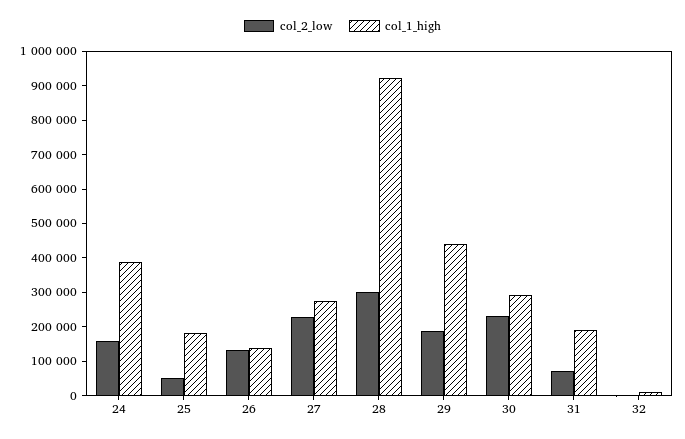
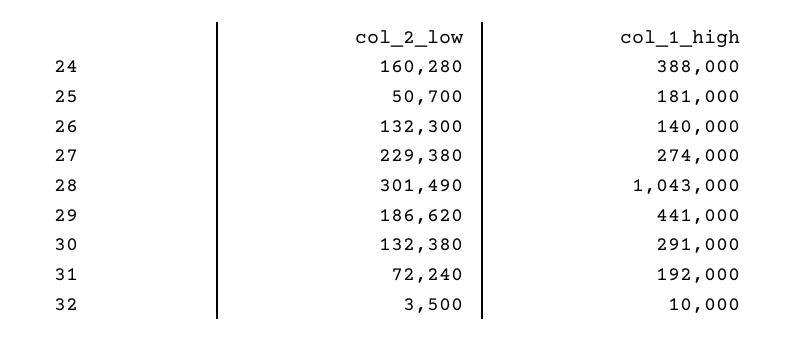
col_1_high, 28: 925000 -> 1043000
col_2_low, 30: 225000 -> 132380

